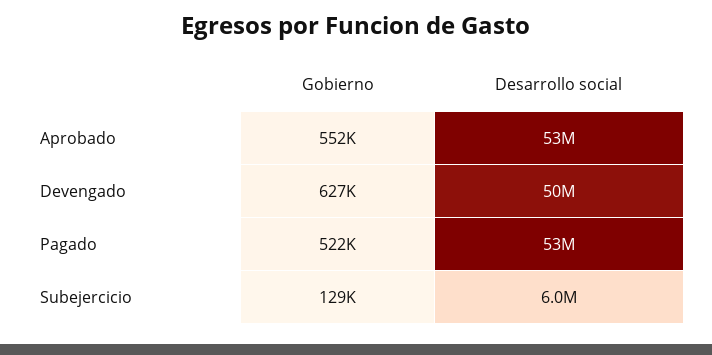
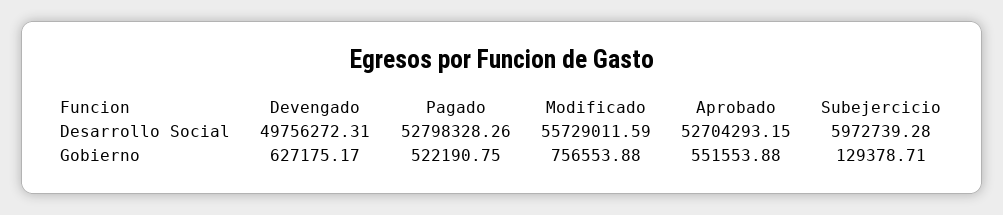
Desarrollo social, Modificado: none -> 55729011.59
Gobierno, Modificado: none -> 756553.88

